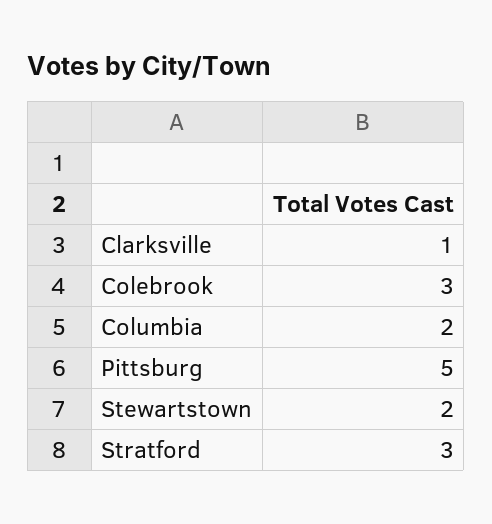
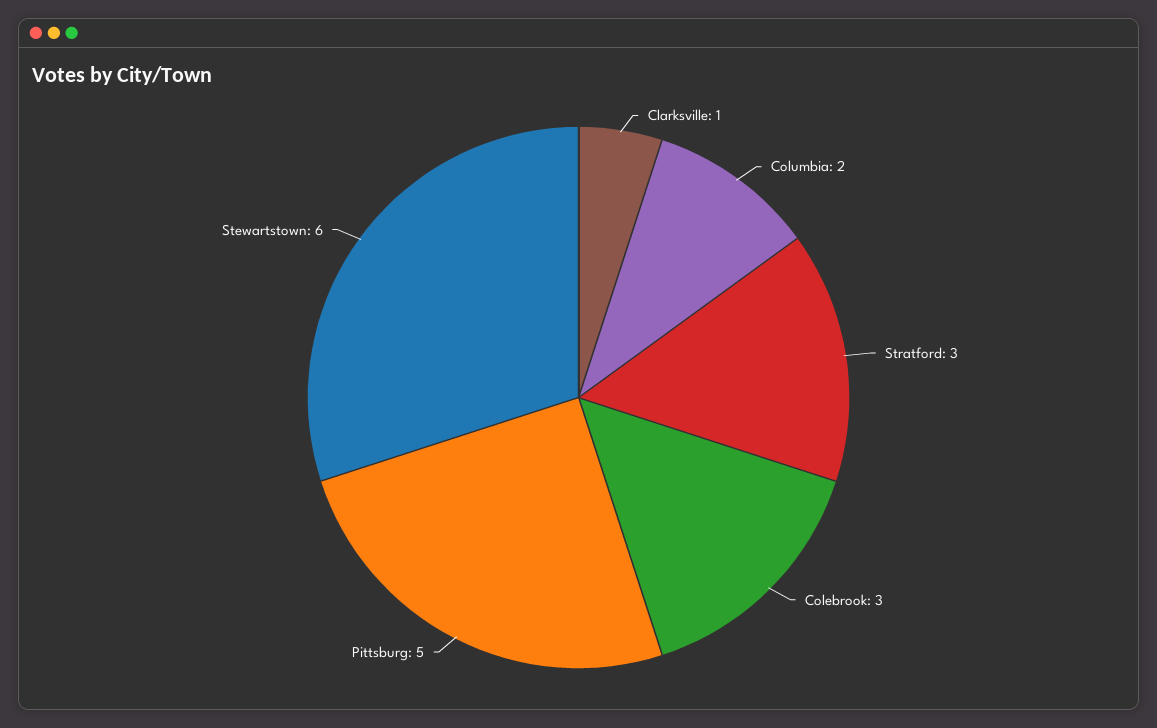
Stewartstown: 2 -> 6

